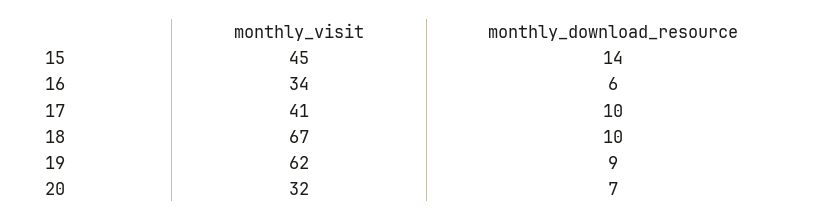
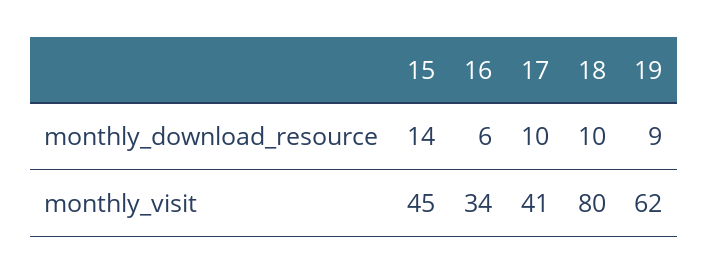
monthly_visit, 18: 67 -> 80
monthly_visit, 20: 32 -> none
monthly_download_resource, 20: 7 -> none

